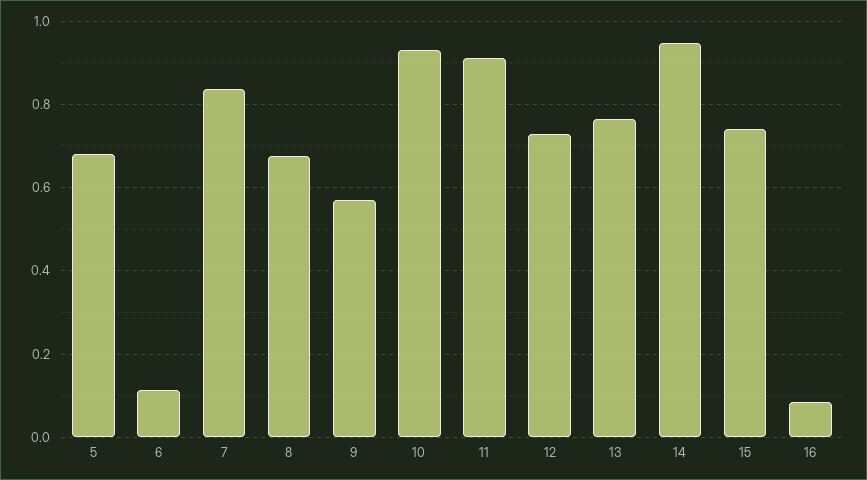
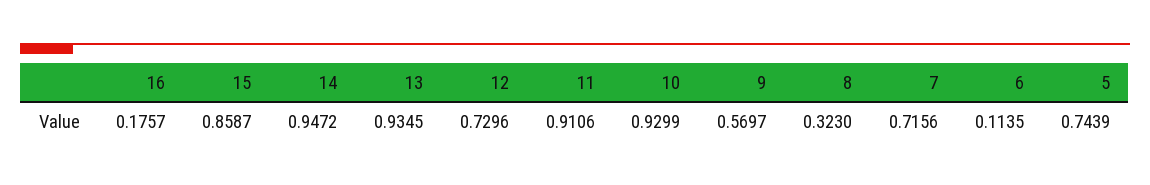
5: 0.68 -> 0.7439
7: 0.84 -> 0.7156
8: 0.68 -> 0.323
13: 0.76 -> 0.9345
15: 0.74 -> 0.8587
16: 0.08 -> 0.1757

